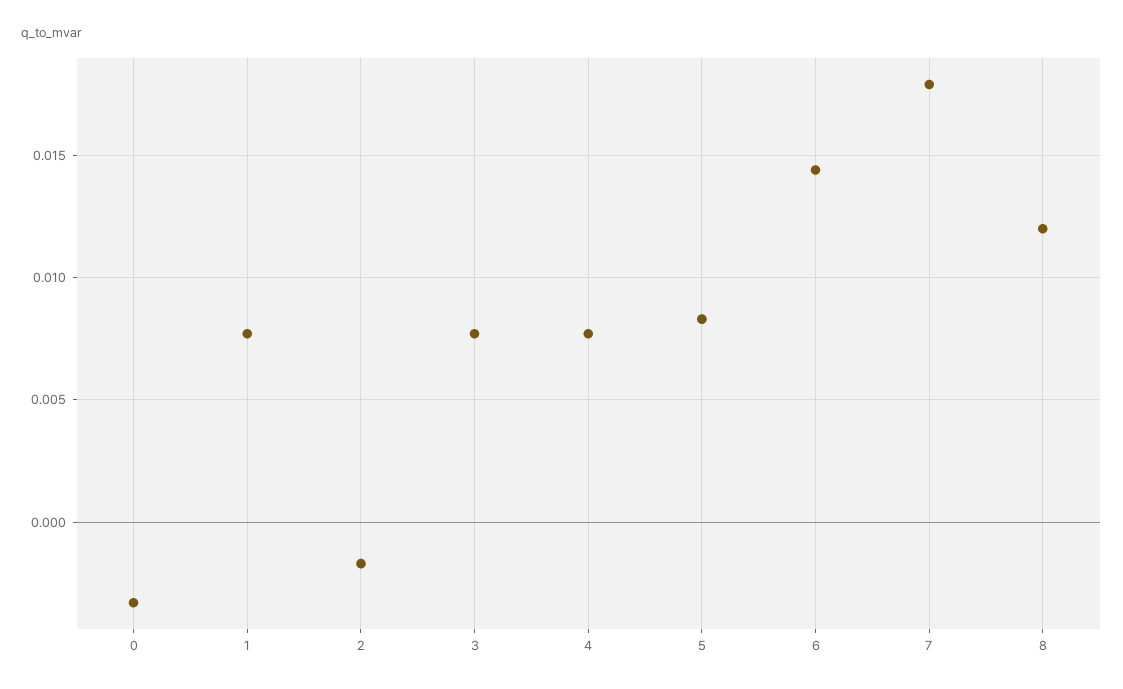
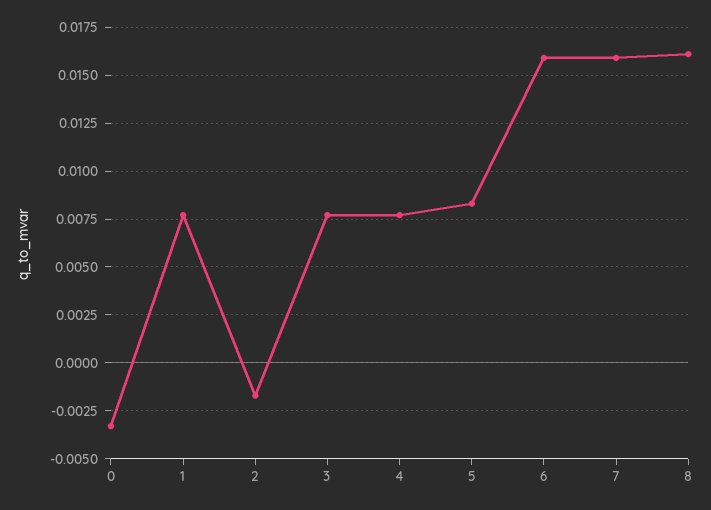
6: 0.0145 -> 0.016
7: 0.018 -> 0.016
8: 0.012 -> 0.016

